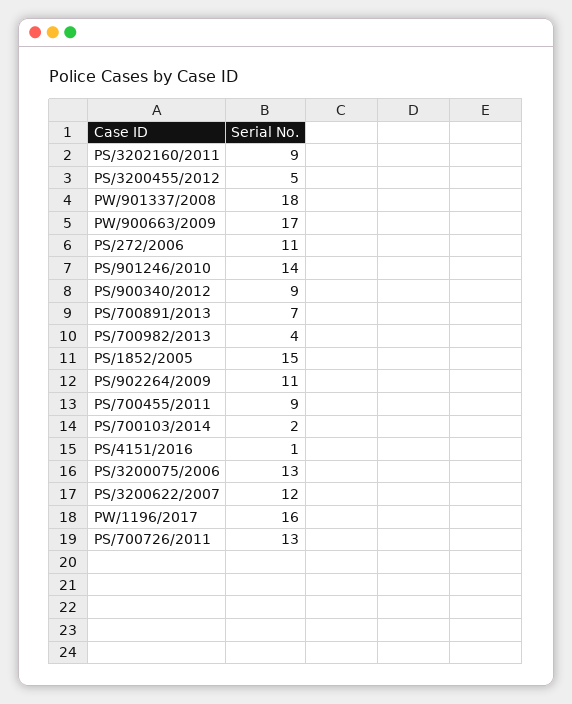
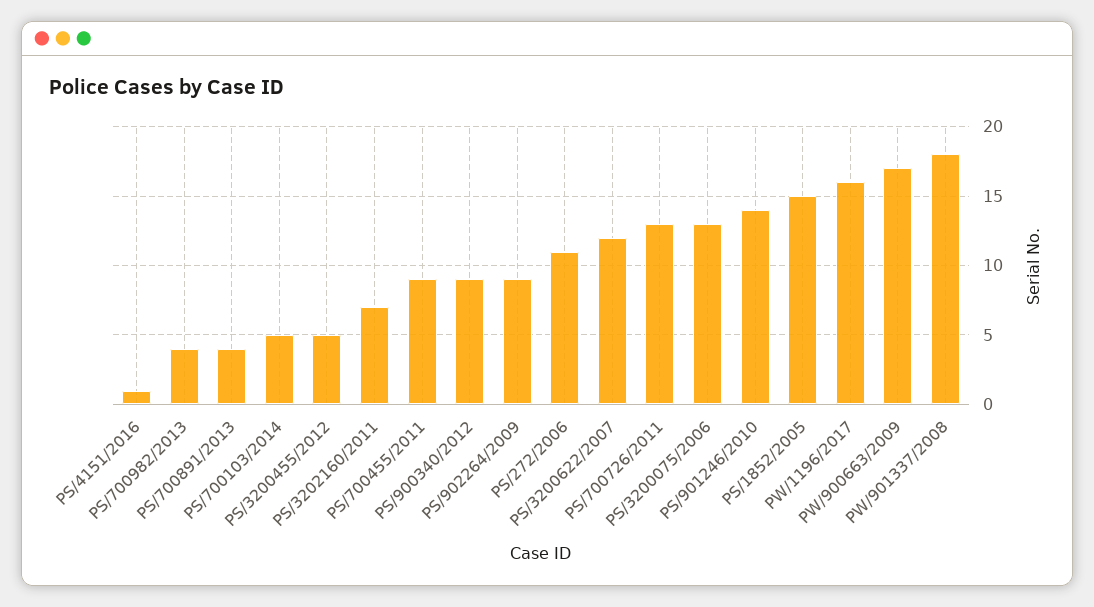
PS/3202160/2011: 9 -> 7
PS/700891/2013: 7 -> 4
PS/902264/2009: 11 -> 9
PS/700103/2014: 2 -> 5

